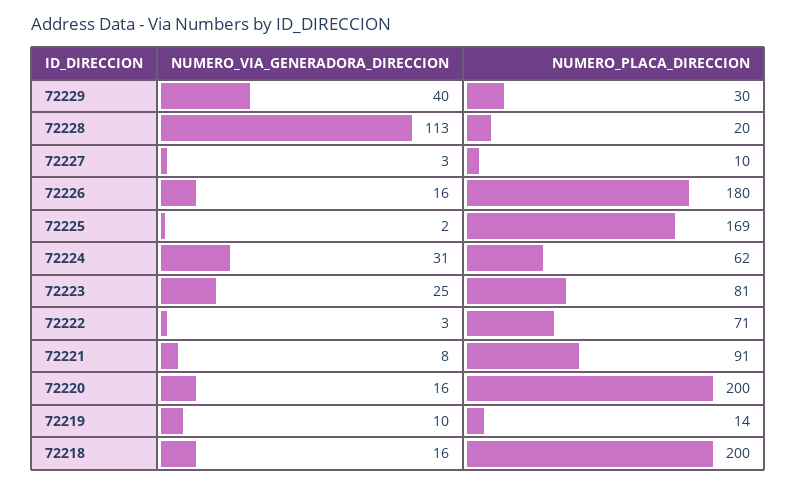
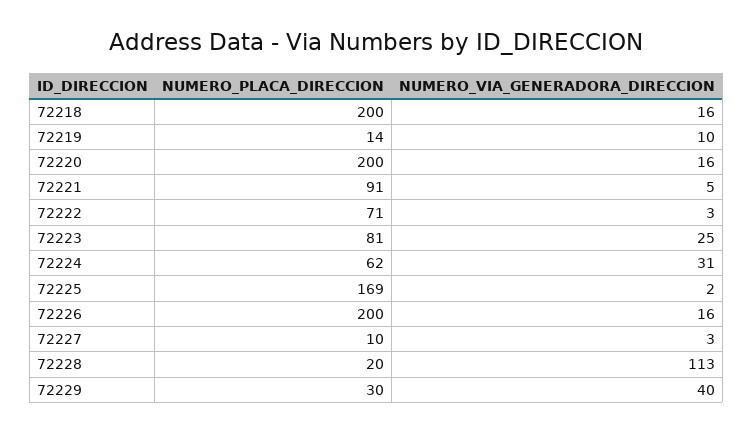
NUMERO_PLACA_DIRECCION, 72226: 180 -> 200
NUMERO_VIA_GENERADORA_DIRECCION, 72221: 8 -> 5

